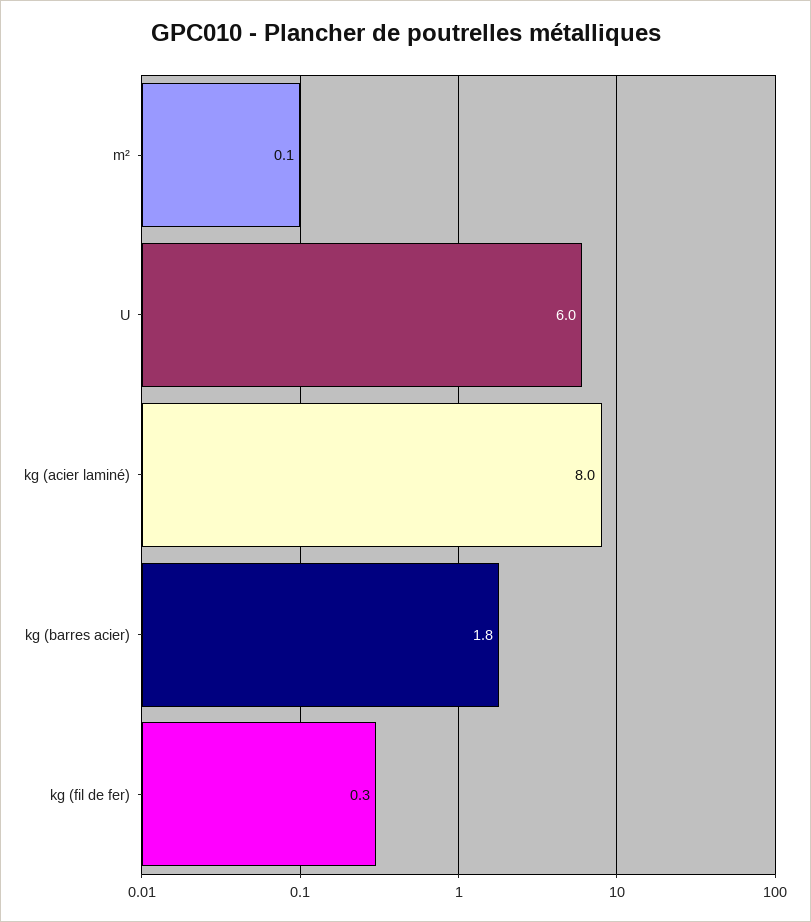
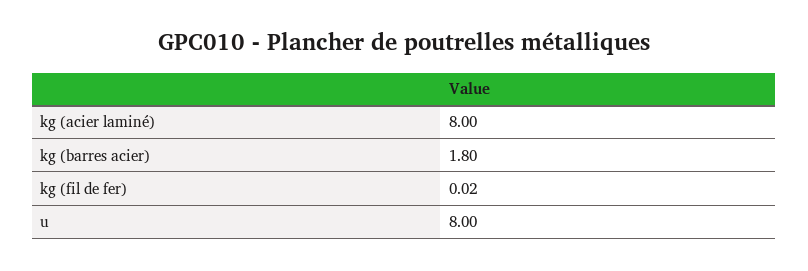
m²: 0.1 -> none
U: 6 -> 8
kg (fil de fer): 0.3 -> 0.02

